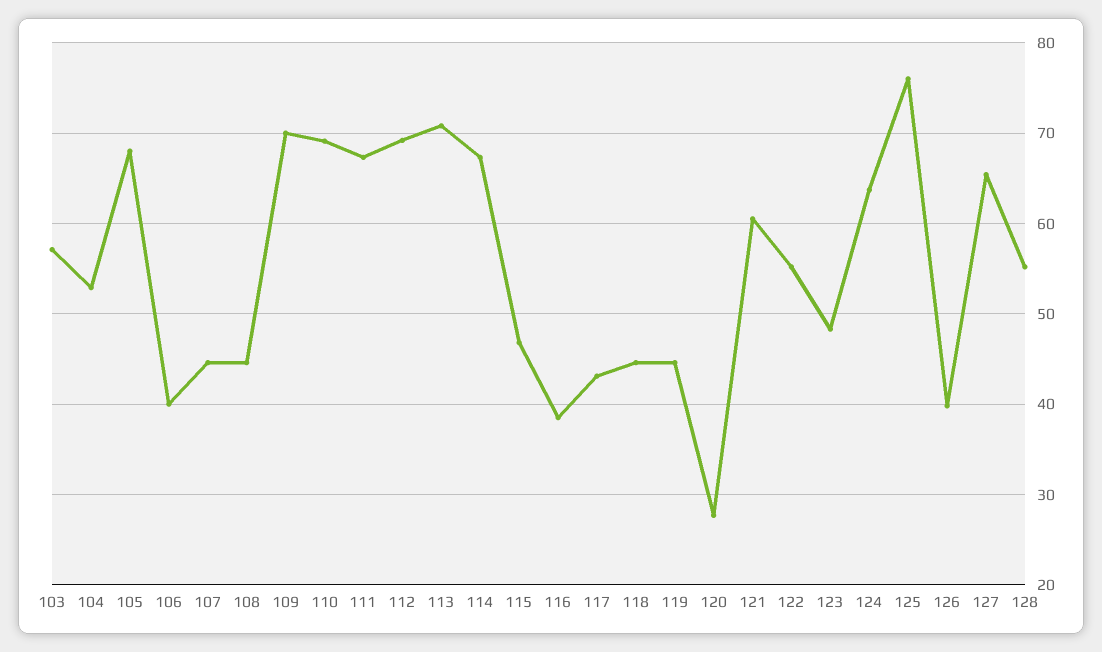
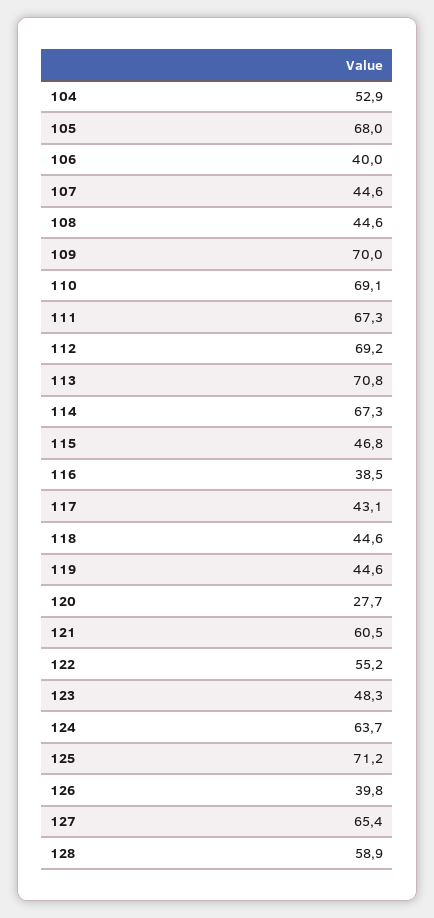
103: 57 -> none
125: 76 -> 71.2
128: 55 -> 58.9

